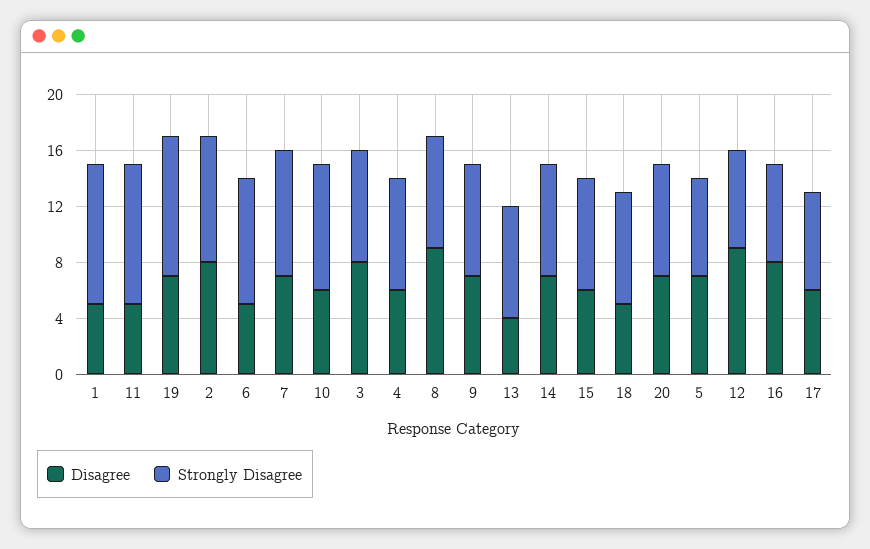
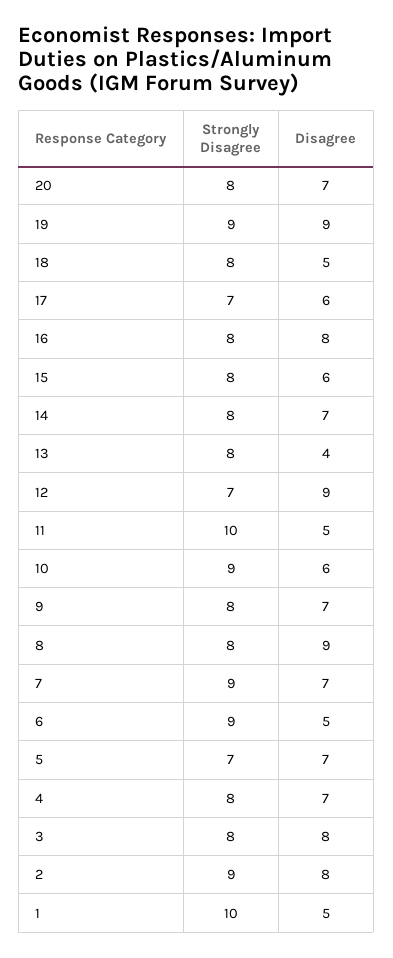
Disagree, 19: 7 -> 9
Strongly Disagree, 19: 10 -> 9
Disagree, 4: 6 -> 7
Strongly Disagree, 16: 7 -> 8

